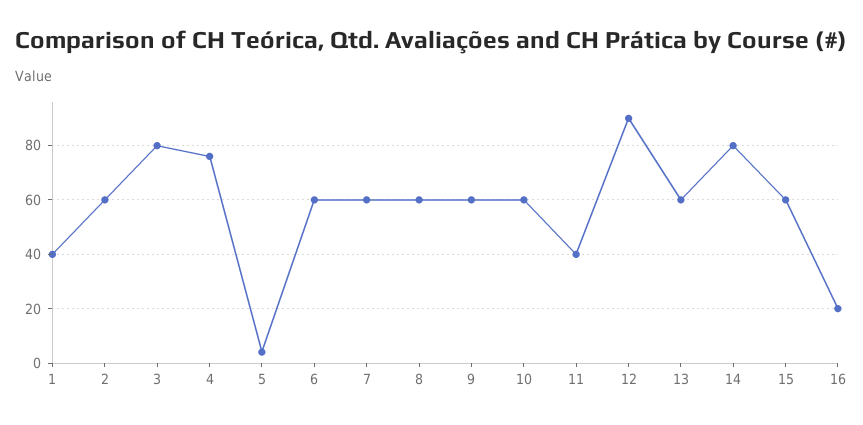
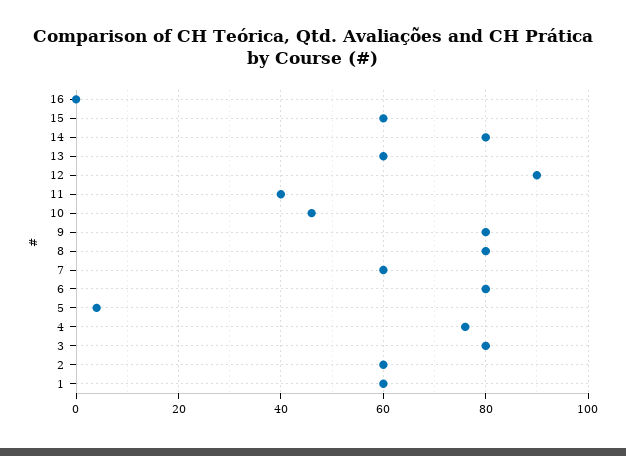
1: 40 -> 60
6: 60 -> 80
8: 60 -> 80
9: 60 -> 80
10: 60 -> 45
16: 20 -> 0

